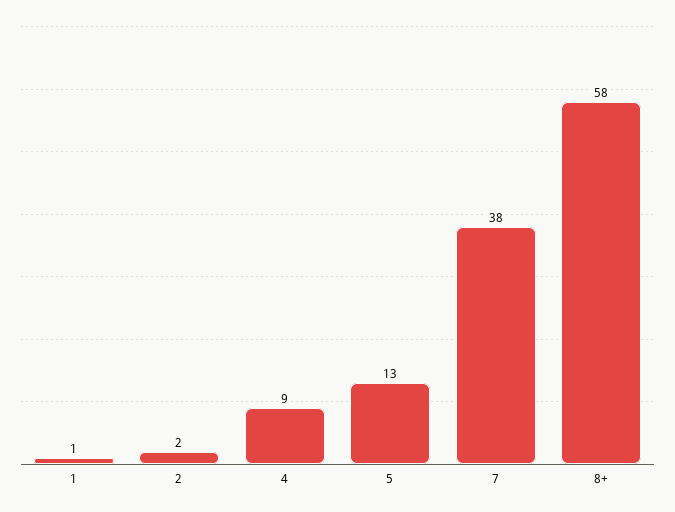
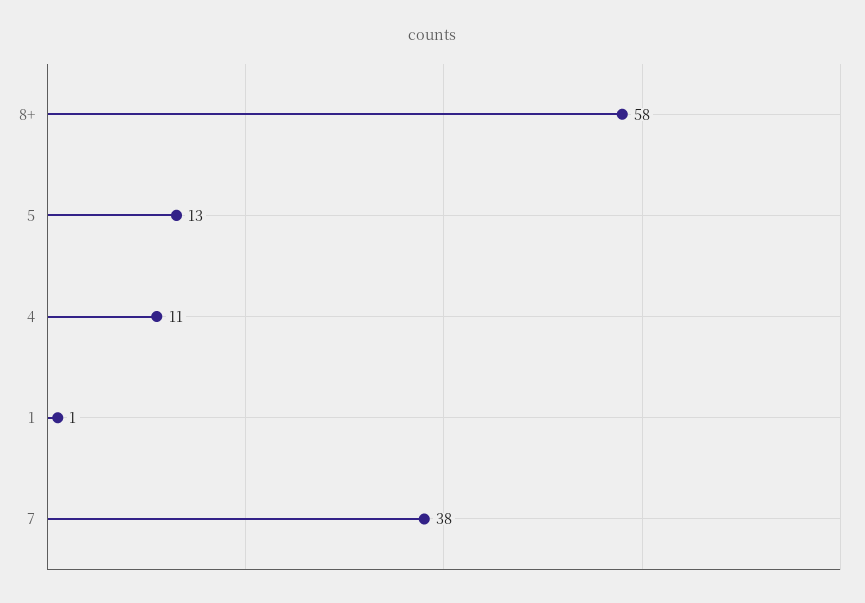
2: 2 -> none
4: 9 -> 11

